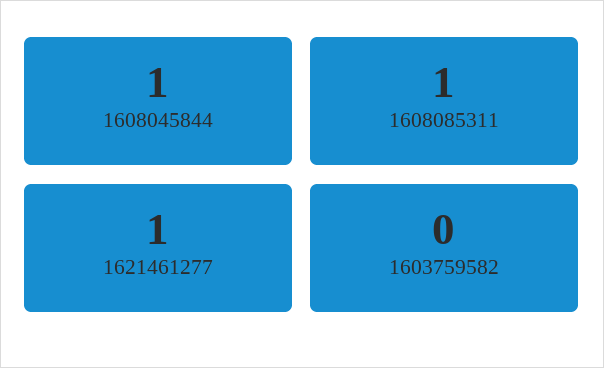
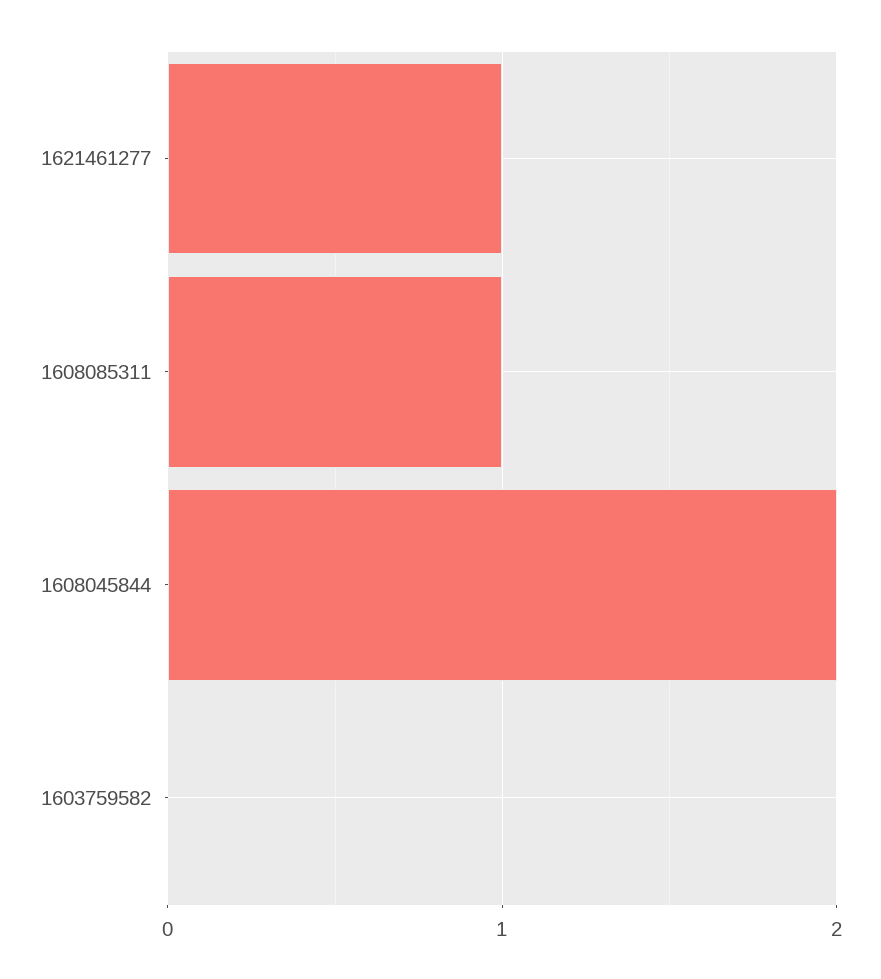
1608045844: 1 -> 2

